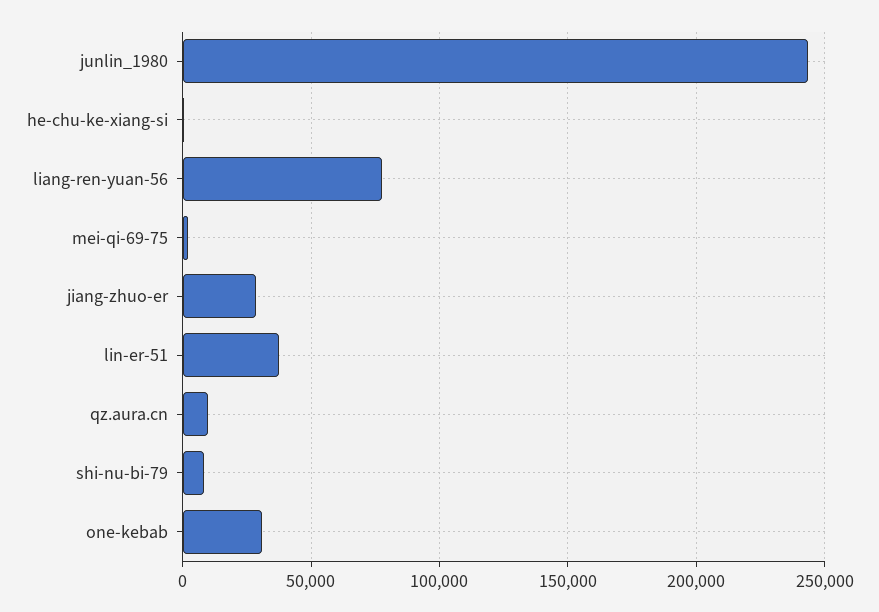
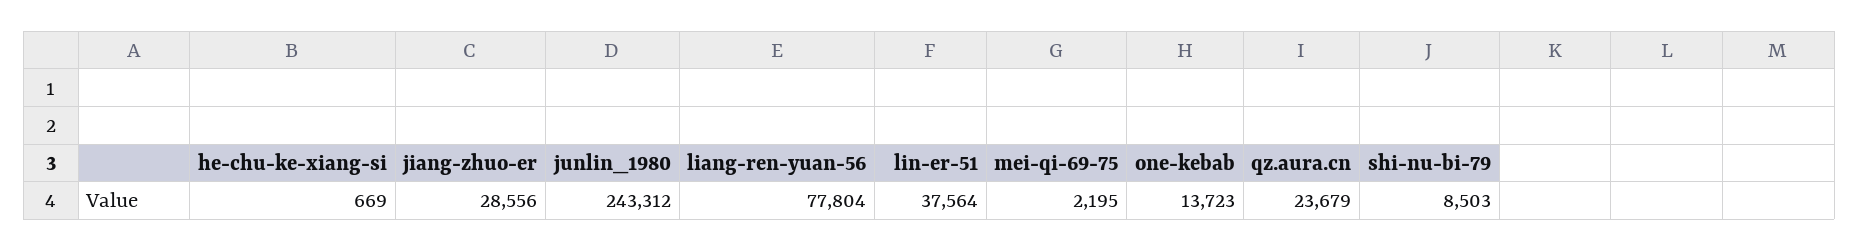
qz.aura.cn: 10000 -> 23679
one-kebab: 30000 -> 13723

